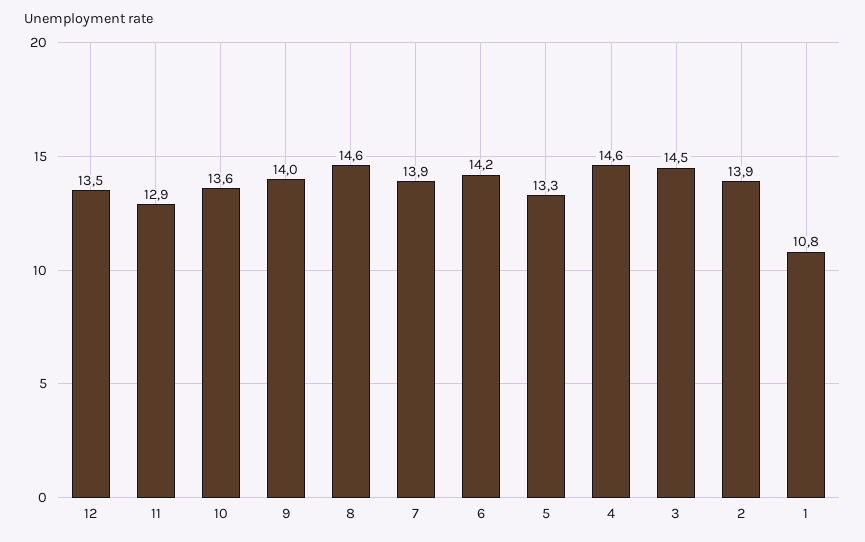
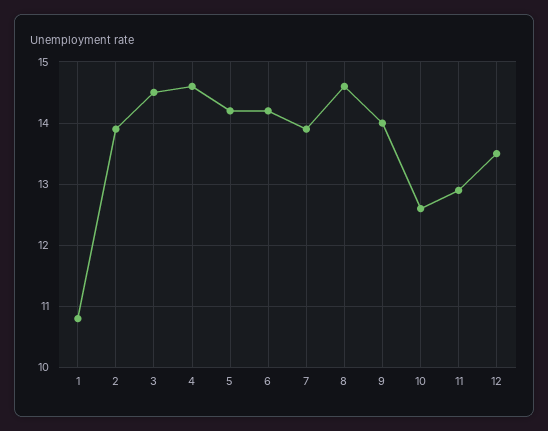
10: 13.6 -> 12.6
5: 13.3 -> 14.2

